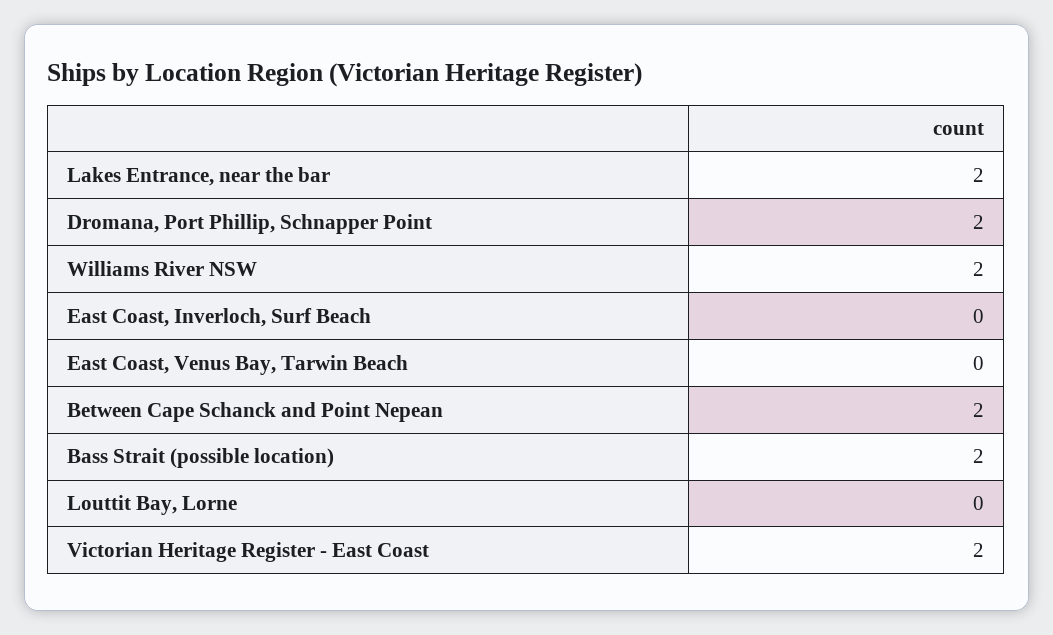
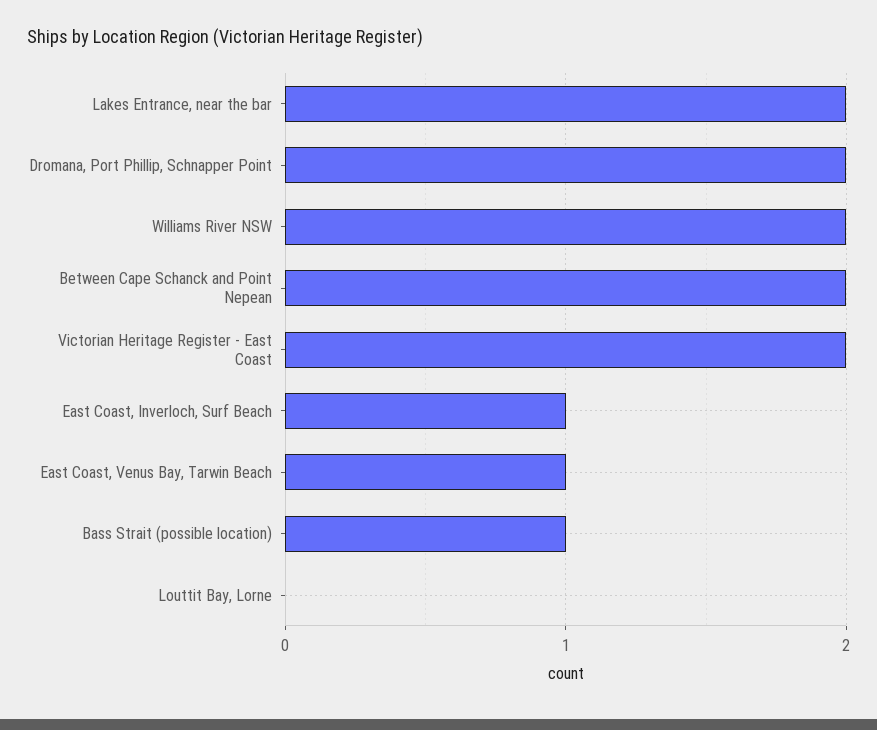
East Coast, Inverloch, Surf Beach: 0 -> 1
East Coast, Venus Bay, Tarwin Beach: 0 -> 1
Bass Strait (possible location): 2 -> 1

